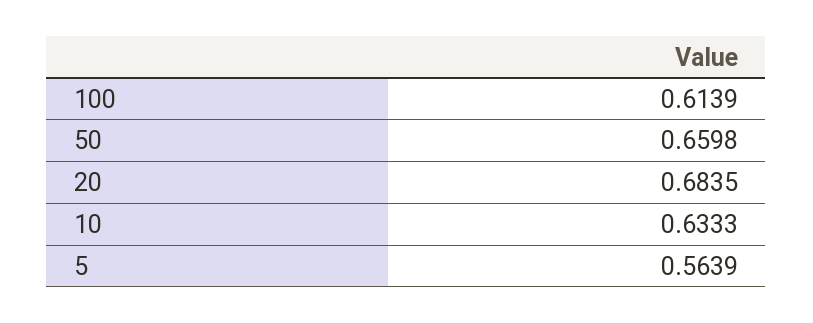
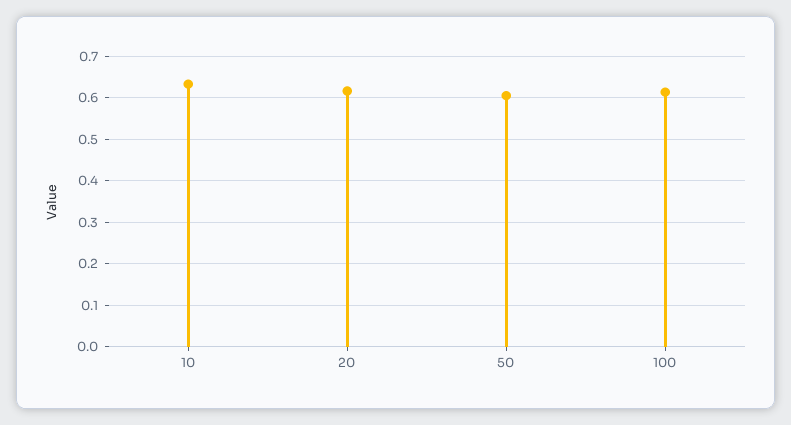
50: 0.6598 -> 0.6
20: 0.6835 -> 0.62
5: 0.5639 -> none

